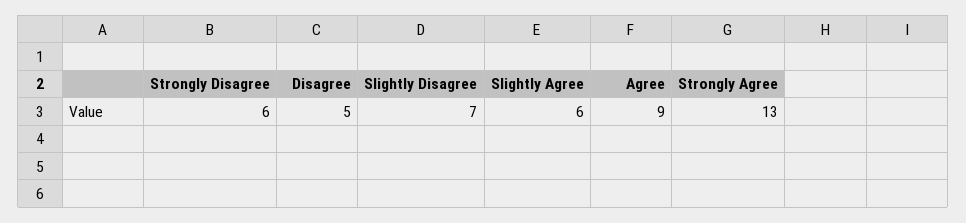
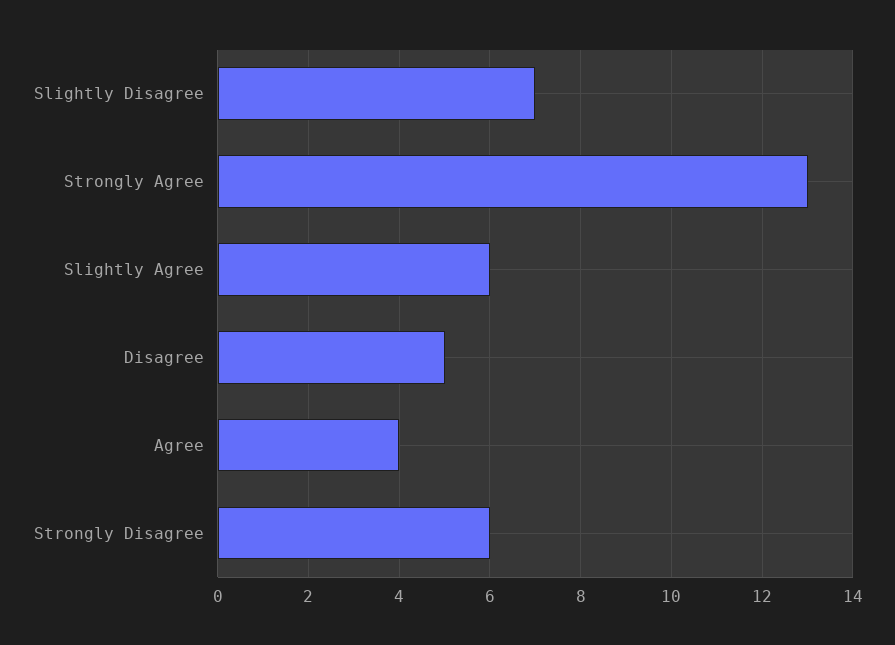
Agree: 9 -> 4

